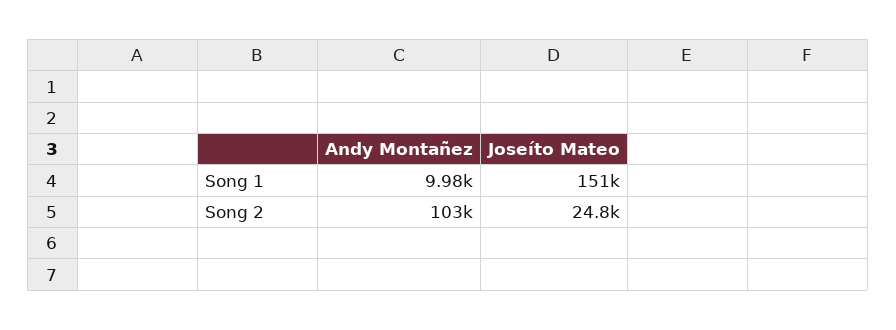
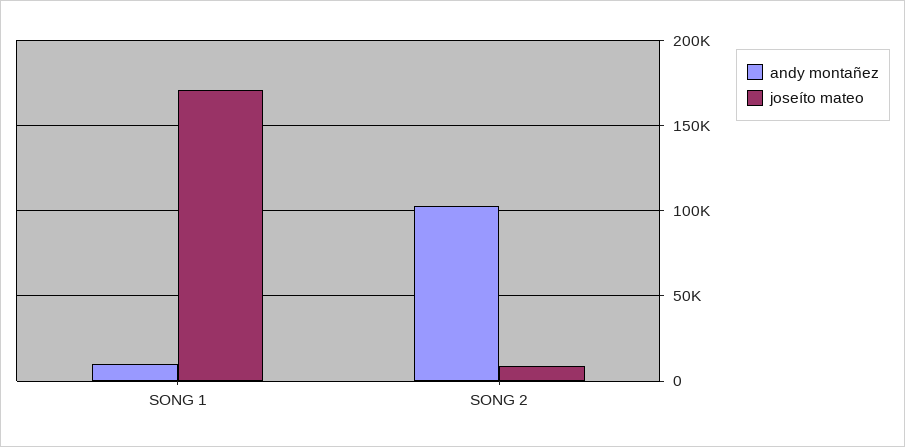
Joseíto Mateo, Song 1: 151000 -> 170000
Joseíto Mateo, Song 2: 24800 -> 10000

